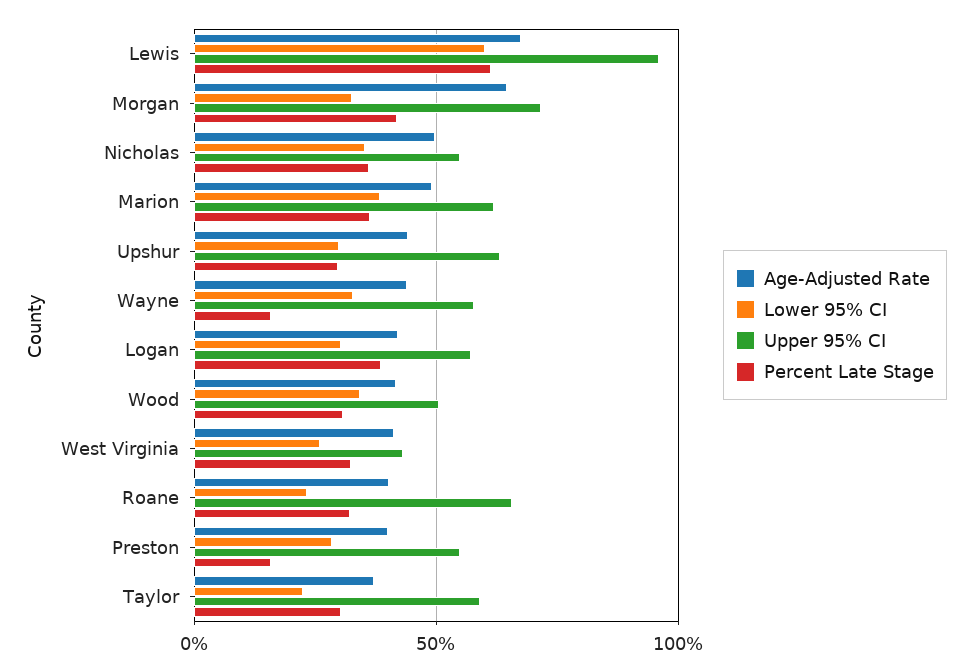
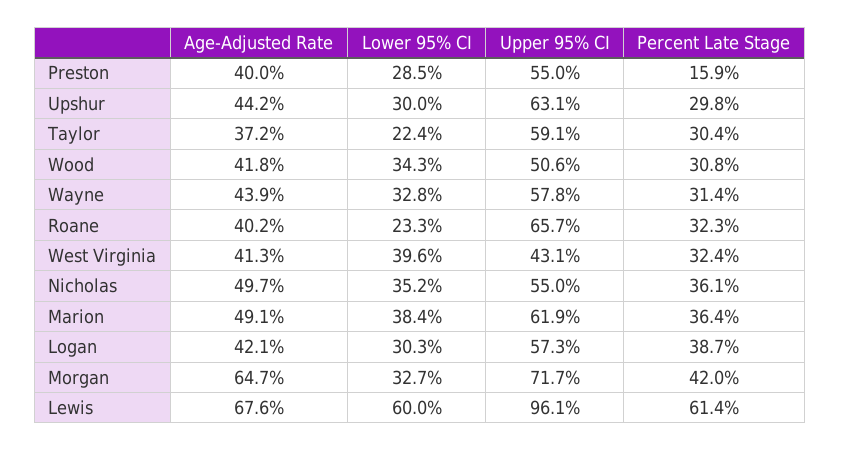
Percent Late Stage, Wayne: 15 -> 31.4
Lower 95% CI, West Virginia: 25 -> 39.6

